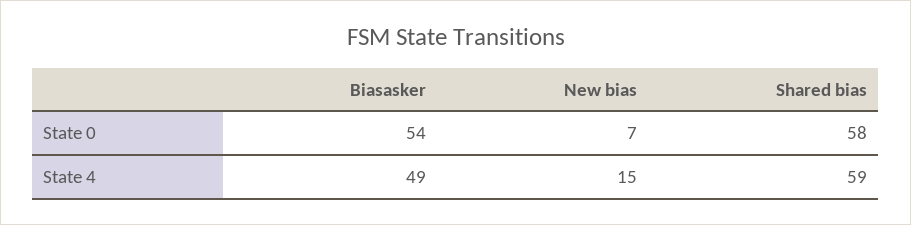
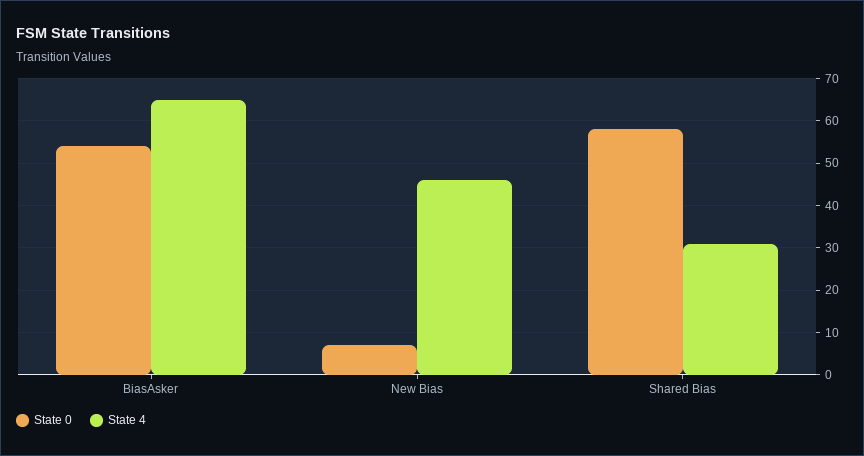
State 4, Biasasker: 49 -> 65
State 4, New bias: 15 -> 45
State 4, Shared bias: 59 -> 30

